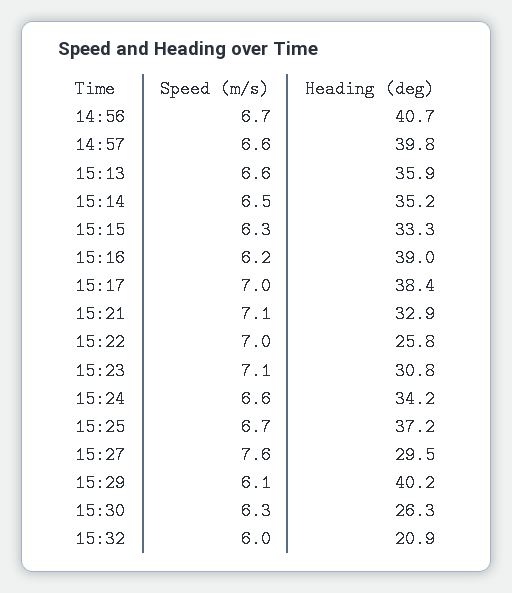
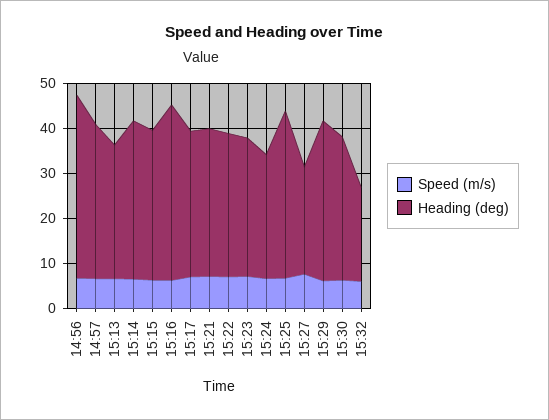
Heading (deg), 14:57: 39.8 -> 34
Heading (deg), 15:13: 35.9 -> 30
Heading (deg), 15:17: 38.4 -> 32
Heading (deg), 15:22: 25.8 -> 32
Heading (deg), 15:24: 34.2 -> 28
Heading (deg), 15:27: 29.5 -> 24
Heading (deg), 15:29: 40.2 -> 36
Heading (deg), 15:30: 26.3 -> 32

